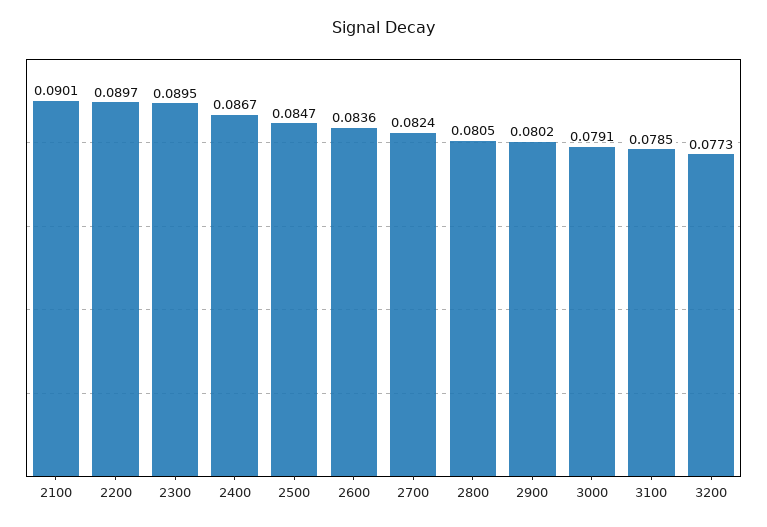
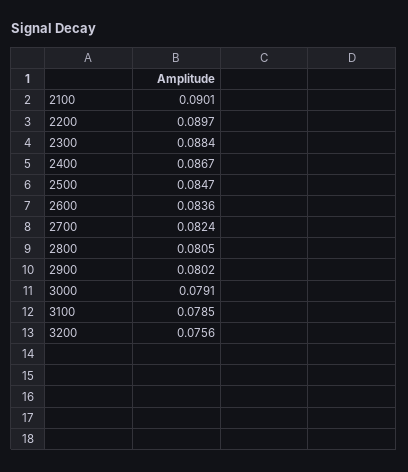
2300: 0.0895 -> 0.0884
3200: 0.0773 -> 0.0756

